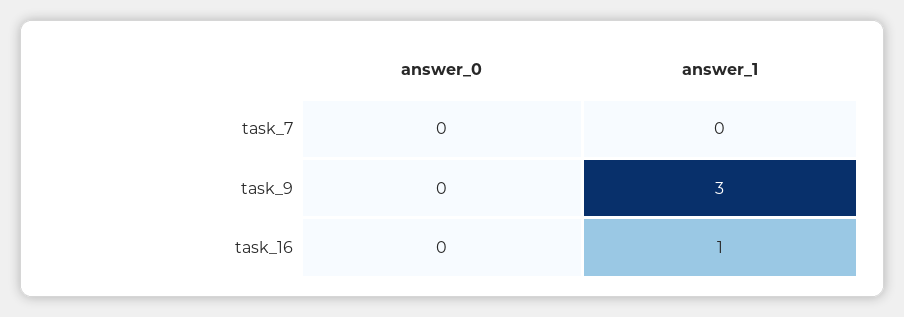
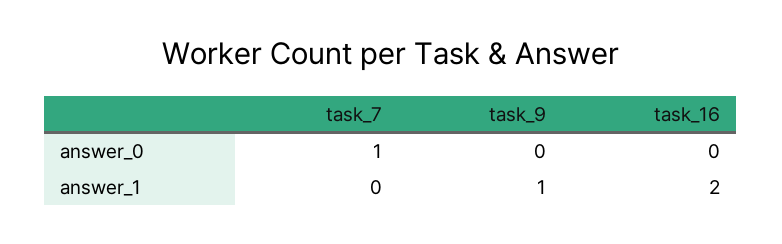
answer_0, task_7: 0 -> 1
answer_1, task_9: 3 -> 1
answer_1, task_16: 1 -> 2

